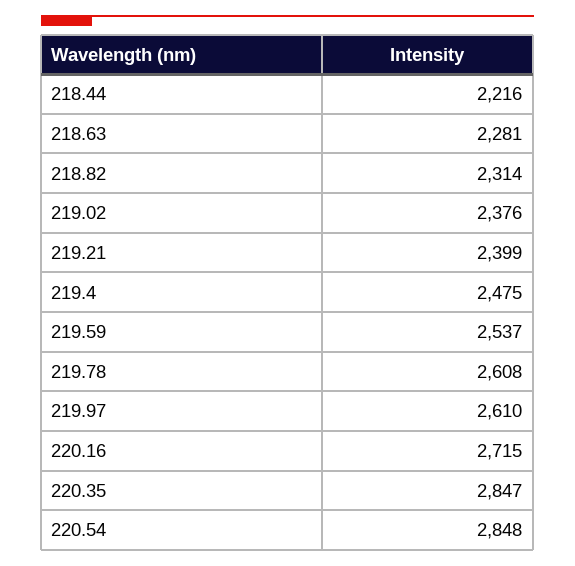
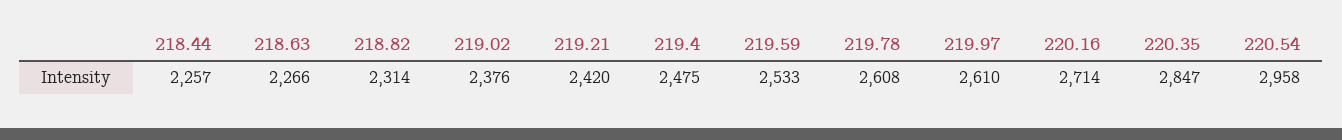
218.44: 2216 -> 2257
218.63: 2281 -> 2266
219.21: 2399 -> 2420
219.59: 2537 -> 2533
220.16: 2715 -> 2714
220.54: 2848 -> 2958

